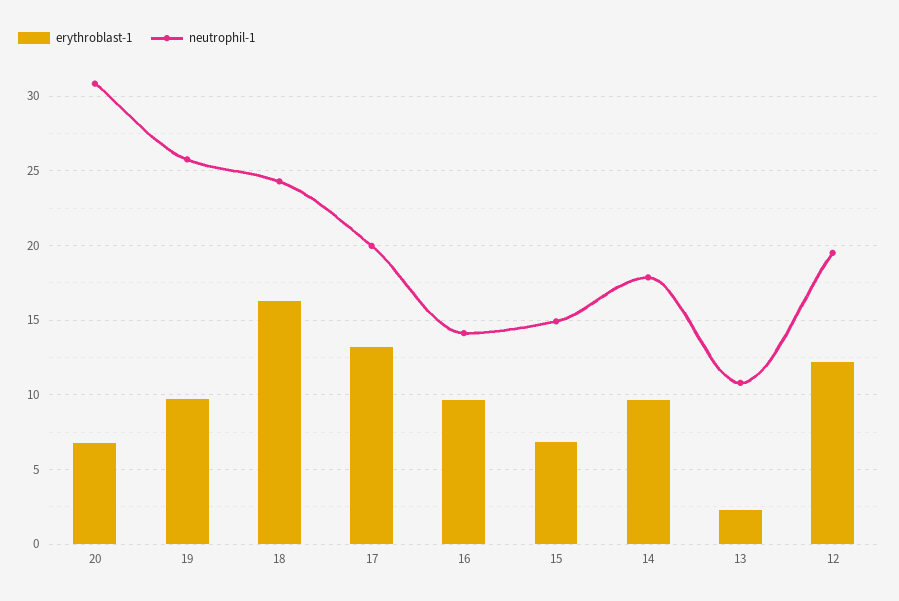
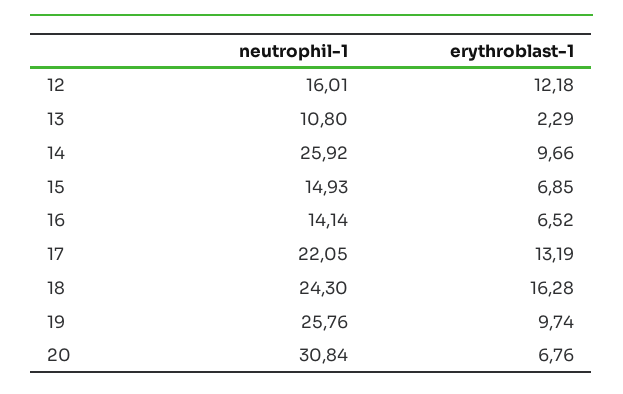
neutrophil-1, 17: 20 -> 22.05
erythroblast-1, 16: 9.5 -> 6.52
neutrophil-1, 14: 18 -> 25.92
neutrophil-1, 12: 19.5 -> 16.01

